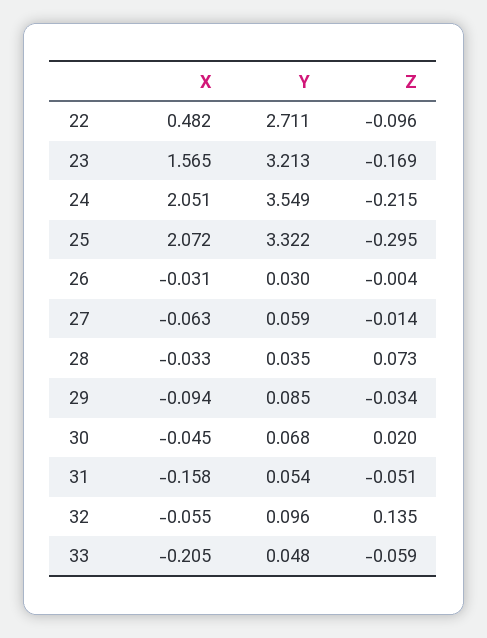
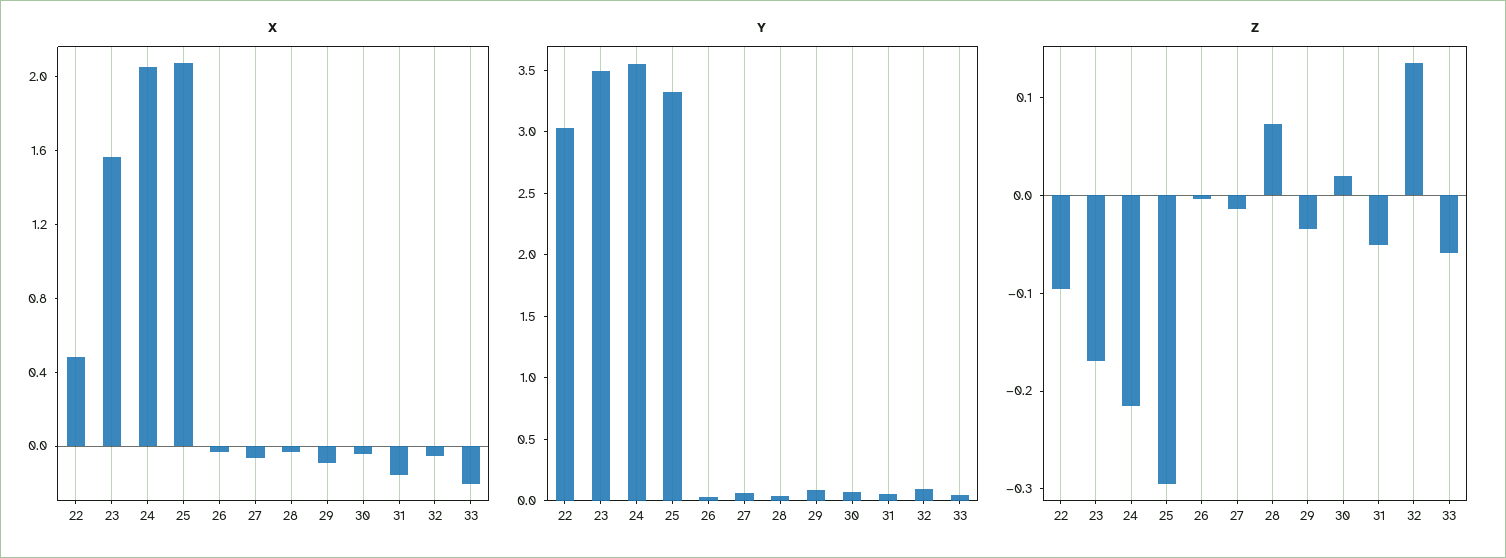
Y, 22: 2.711 -> 3
Y, 23: 3.213 -> 3.5

